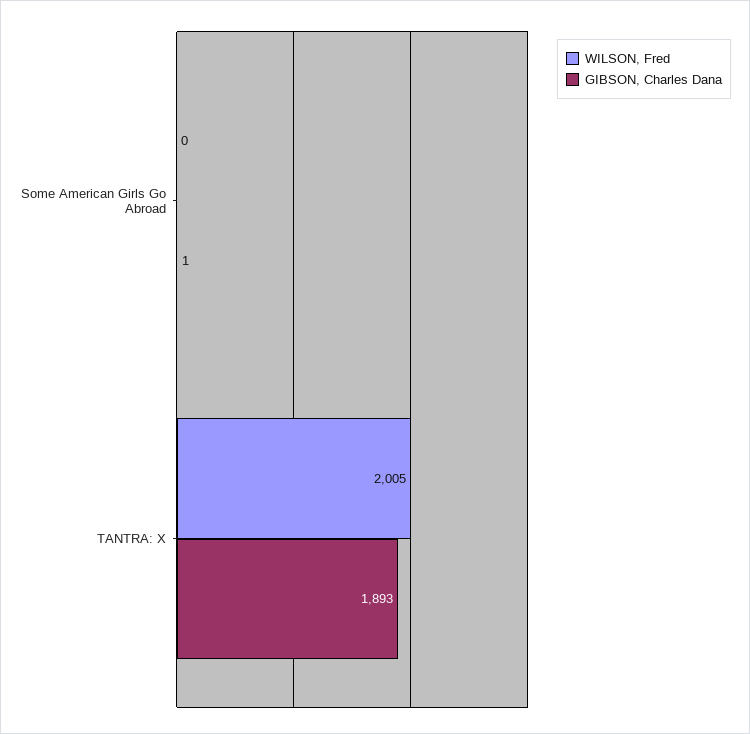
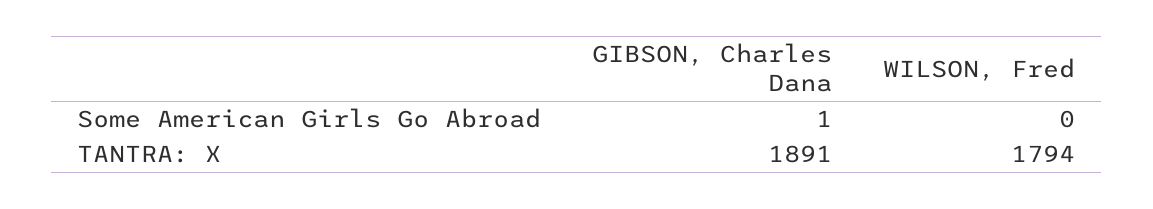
WILSON, Fred, TANTRA: X: 2005 -> 1794
GIBSON, Charles Dana, TANTRA: X: 1893 -> 1891

